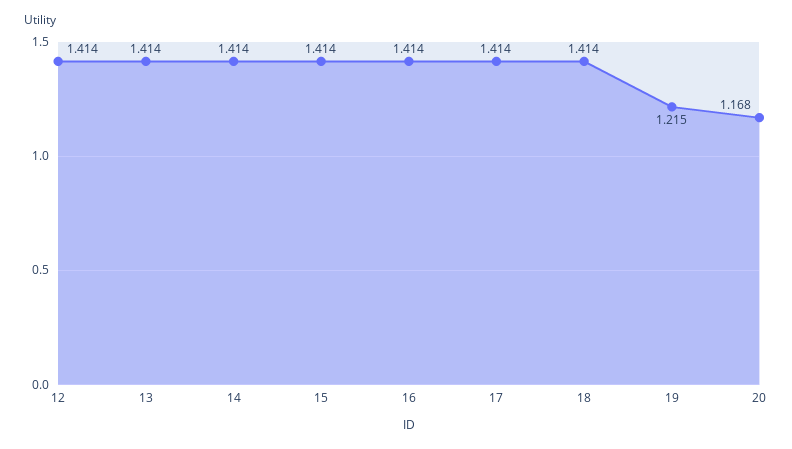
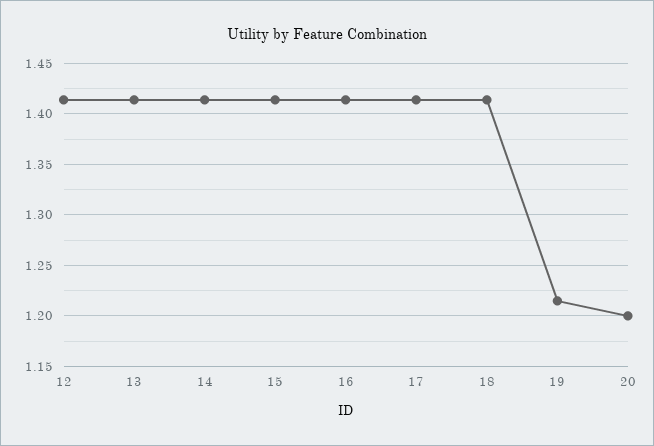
20: 1.168 -> 1.2

